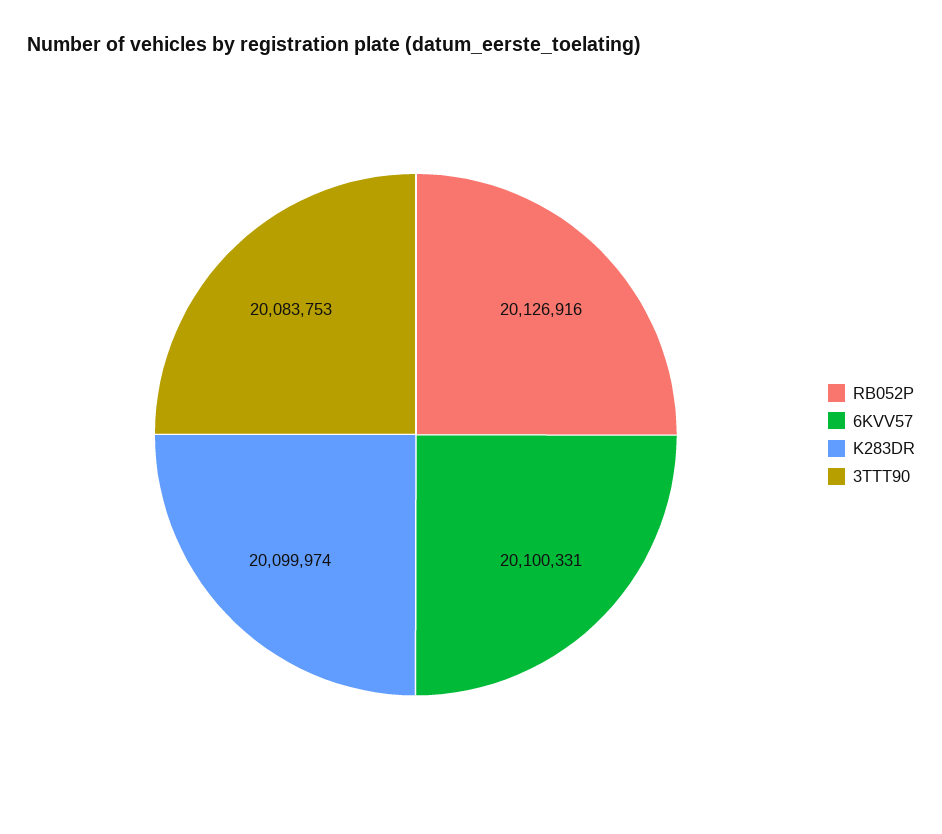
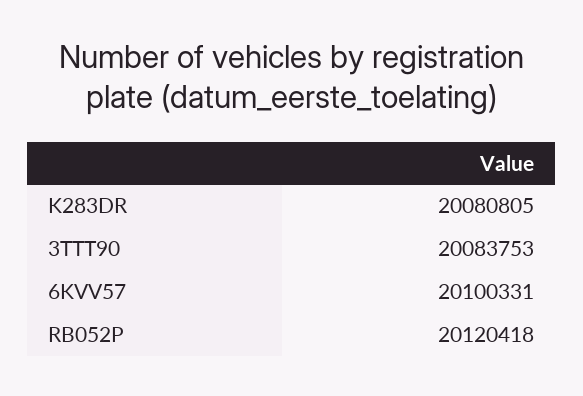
RB052P: 20126916 -> 20120418
K283DR: 20099974 -> 20080805

